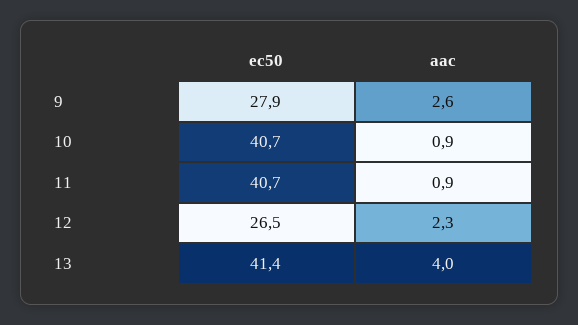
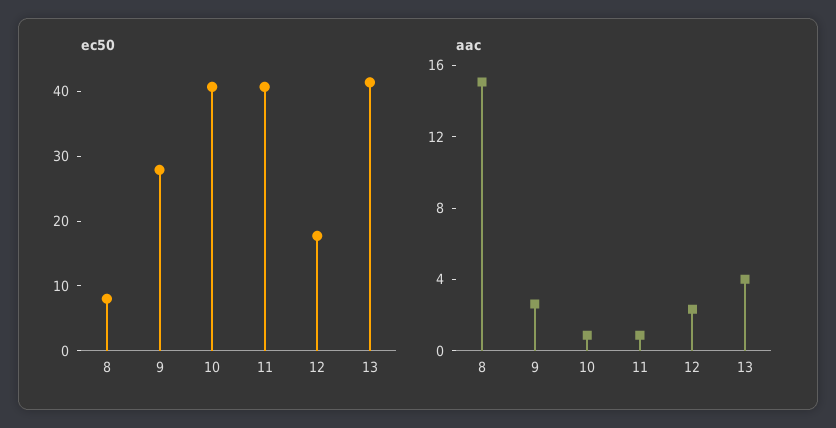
ec50, 12: 26.5 -> 18
ec50, 8: none -> 8
aac, 8: none -> 15

